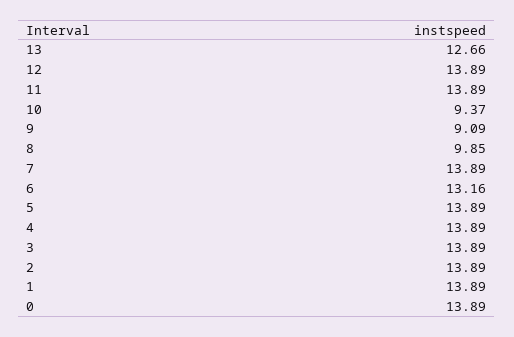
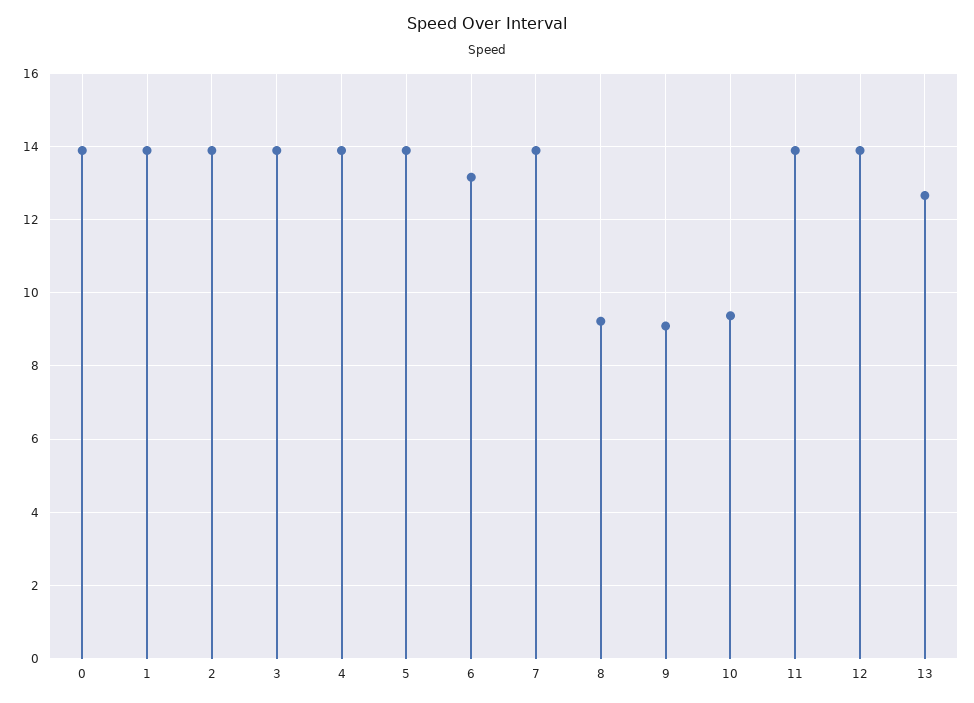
8: 9.85 -> 9.2

